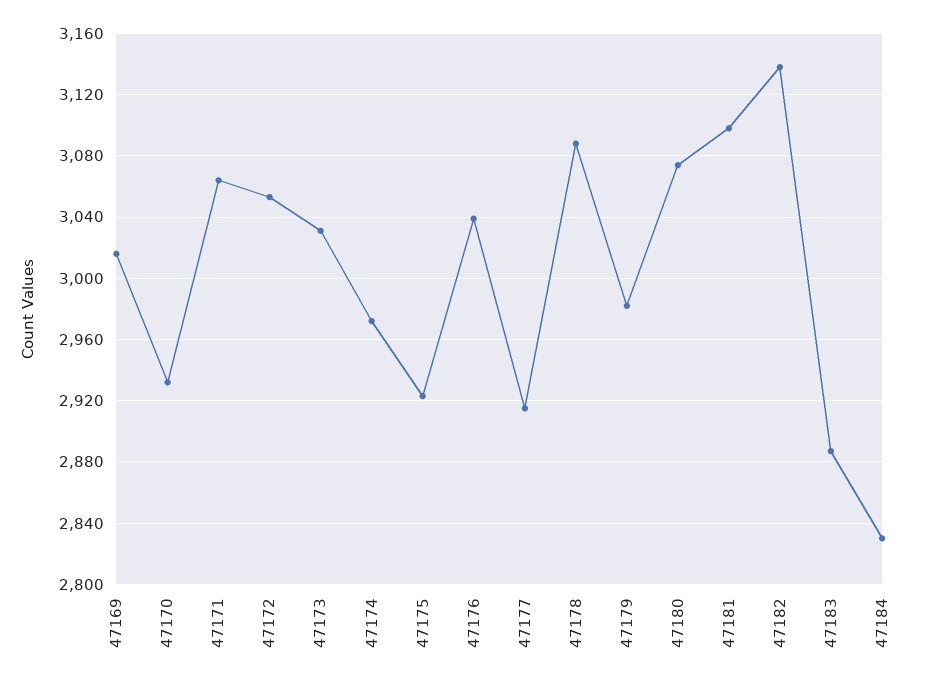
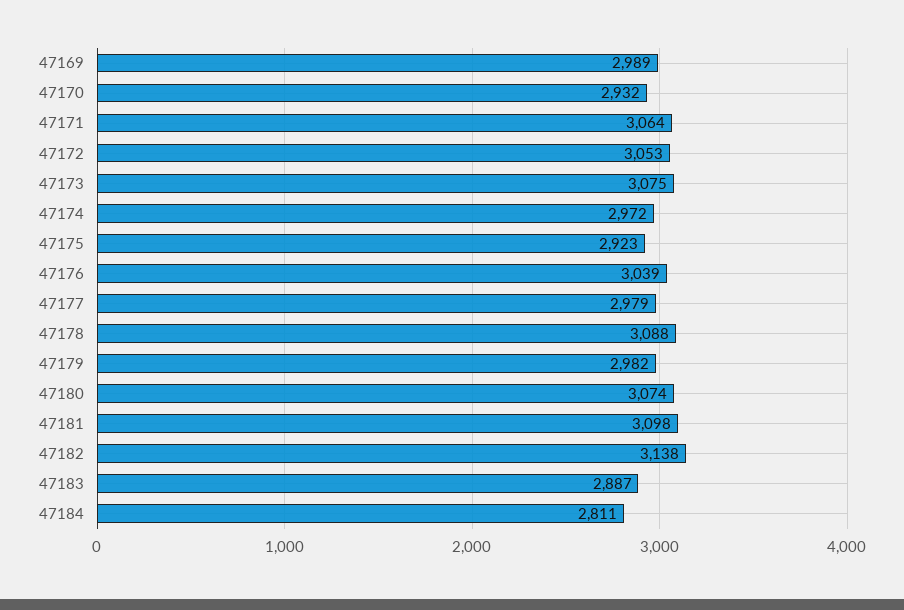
47169: 3015 -> 2989
47173: 3030 -> 3075
47177: 2915 -> 2979
47184: 2830 -> 2811

